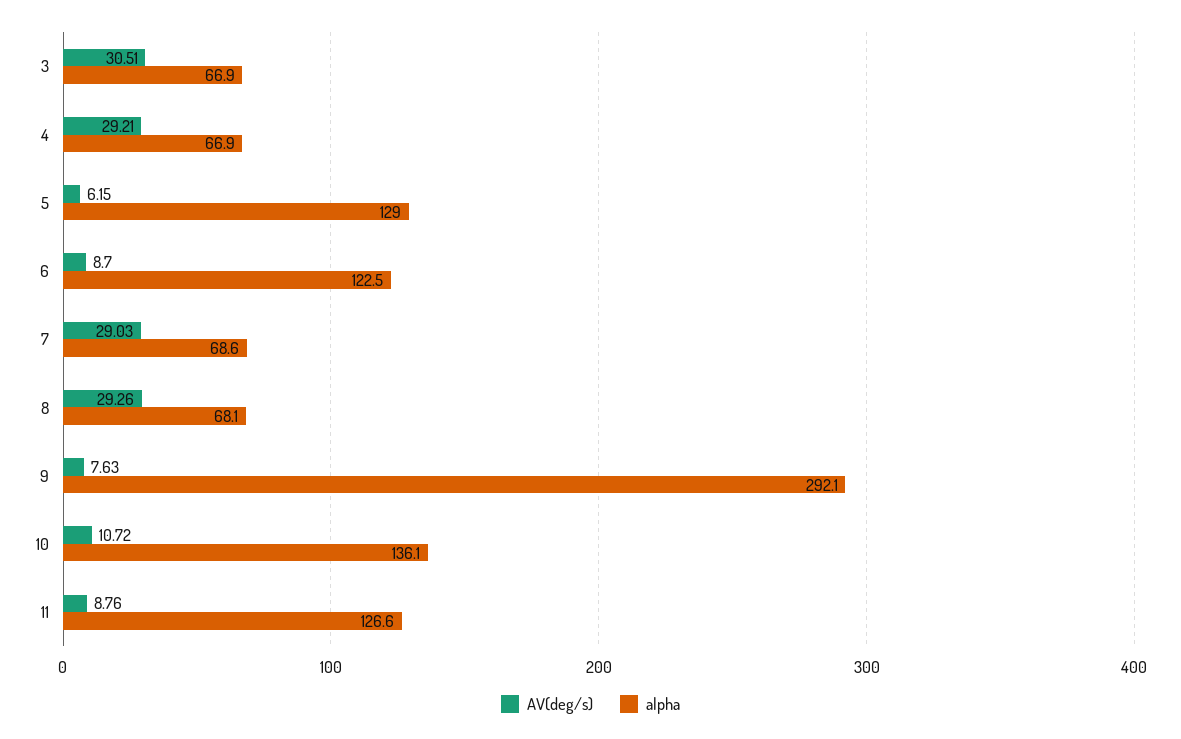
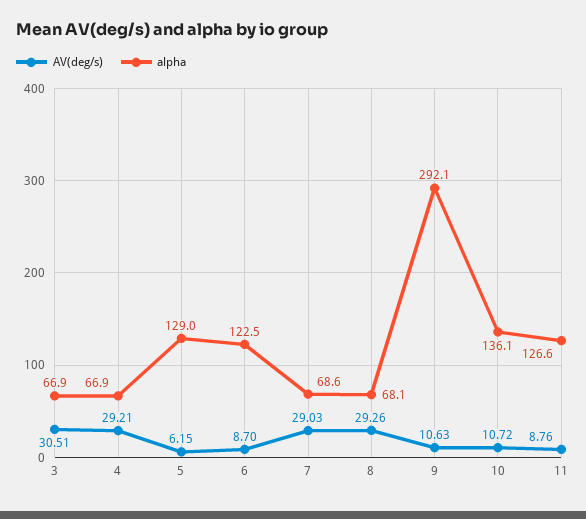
AV(deg/s), 9: 7.63 -> 10.63

